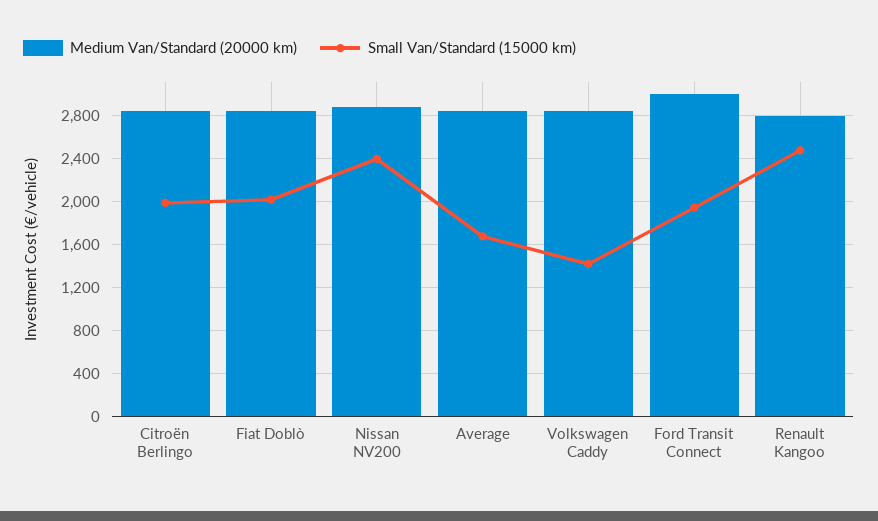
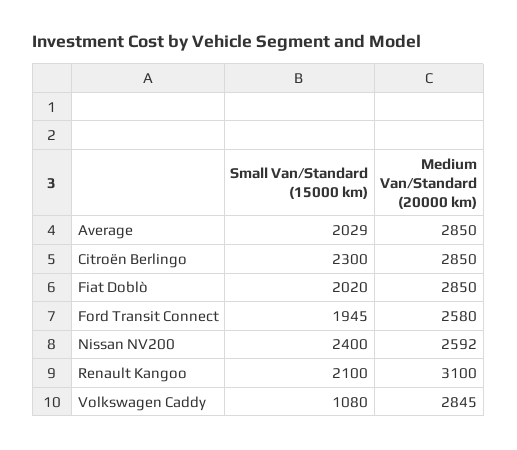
Small Van/Standard (15000 km), Citroën Berlingo: 2000 -> 2300
Medium Van/Standard (20000 km), Nissan NV200: 2900 -> 2592
Small Van/Standard (15000 km), Average: 1700 -> 2029
Small Van/Standard (15000 km), Volkswagen Caddy: 1400 -> 1080
Medium Van/Standard (20000 km), Ford Transit Connect: 3000 -> 2580
Medium Van/Standard (20000 km), Renault Kangoo: 2800 -> 3100
Small Van/Standard (15000 km), Renault Kangoo: 2500 -> 2100

